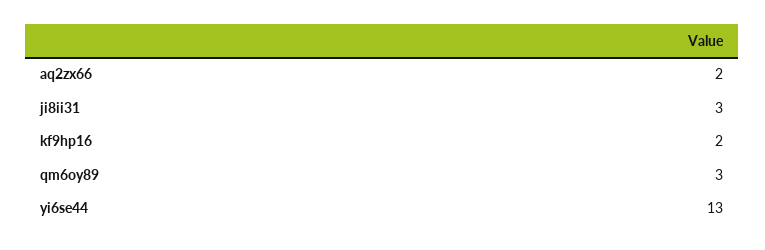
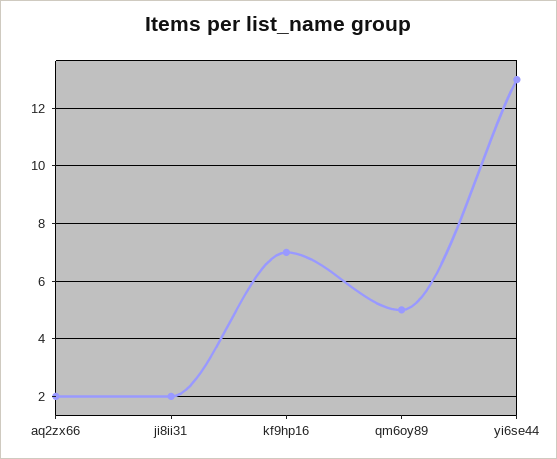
ji8ii31: 3 -> 2
kf9hp16: 2 -> 7
qm6oy89: 3 -> 5

